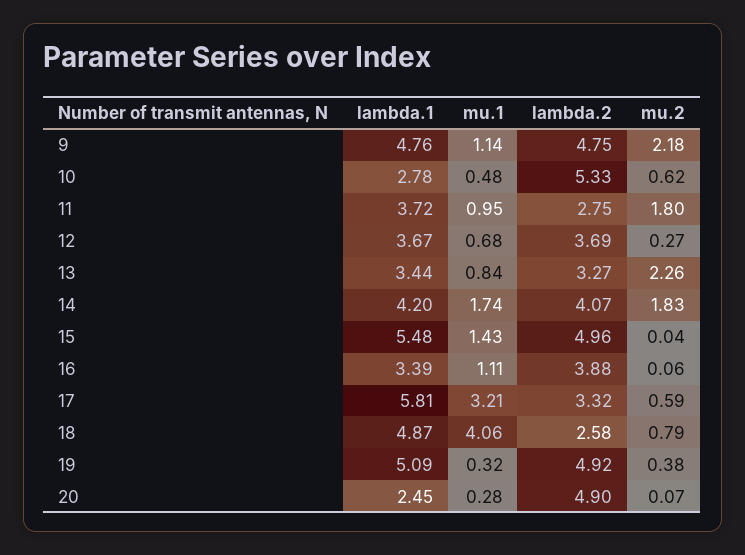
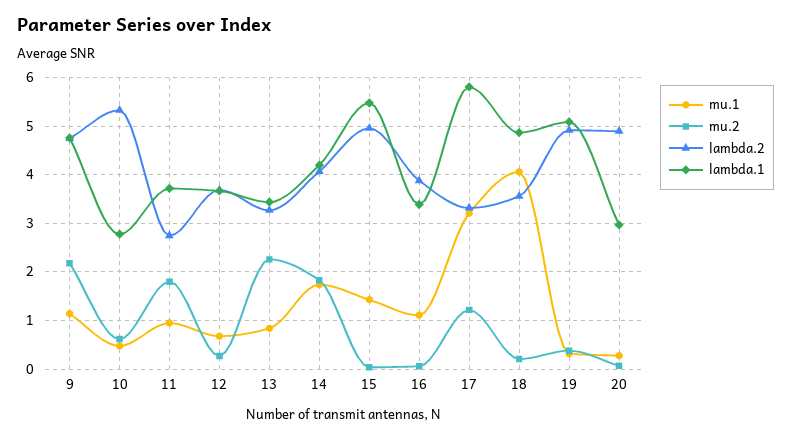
mu.2, 17: 0.59 -> 1.2
lambda.2, 18: 2.58 -> 3.6
mu.2, 18: 0.79 -> 0.2
lambda.1, 20: 2.45 -> 3

